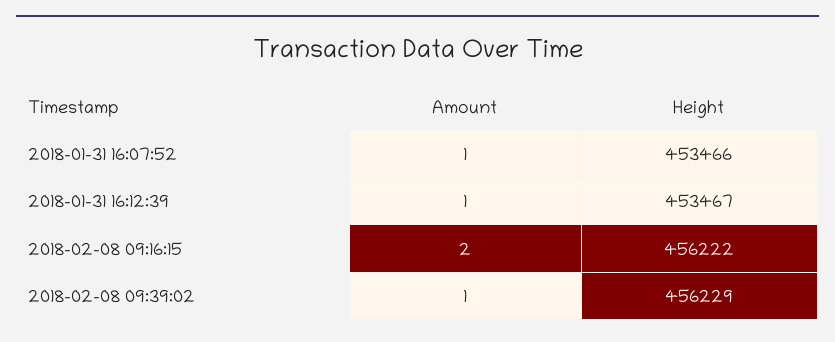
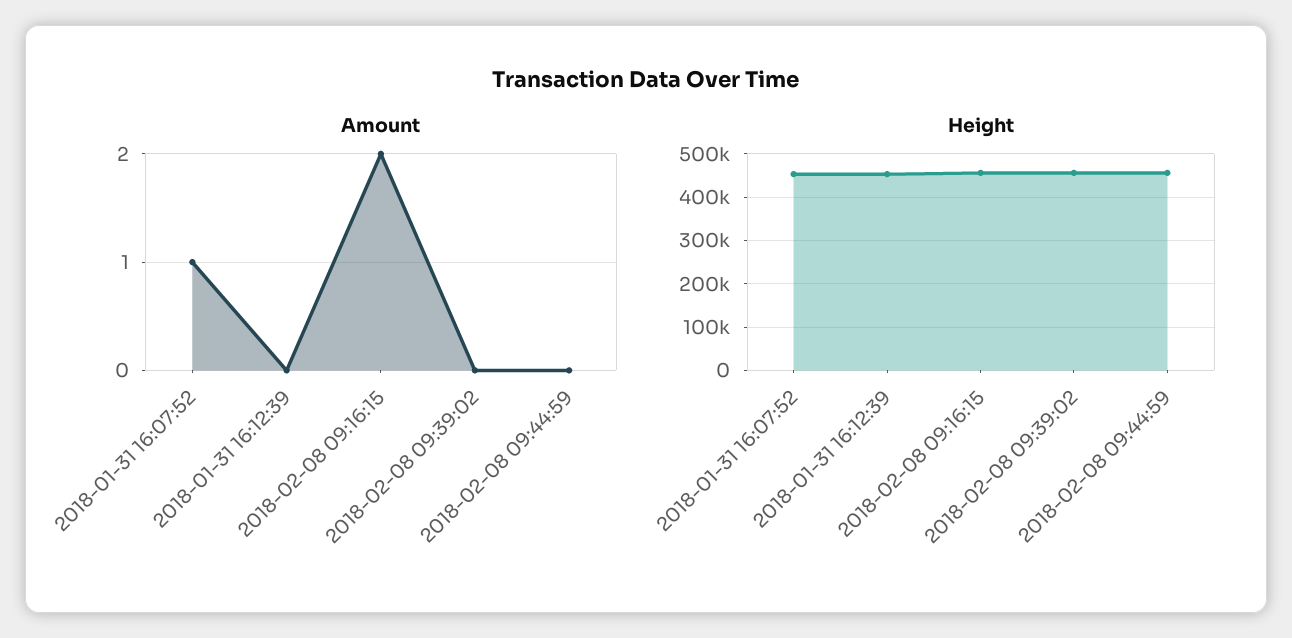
Amount, 2018-01-31 16:12:39: 1 -> 0
Amount, 2018-02-08 09:39:02: 1 -> 0
Amount, 2018-02-08 09:44:59: none -> 0
Height, 2018-02-08 09:44:59: none -> 460000

